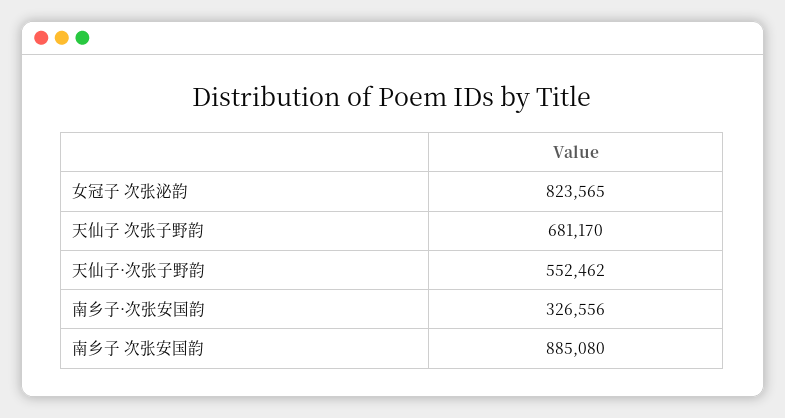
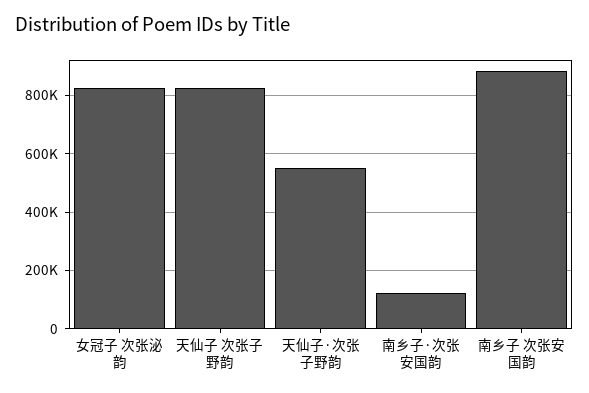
天仙子 次张子野韵: 681170 -> 825000
南乡子·次张安国韵: 326556 -> 125000

